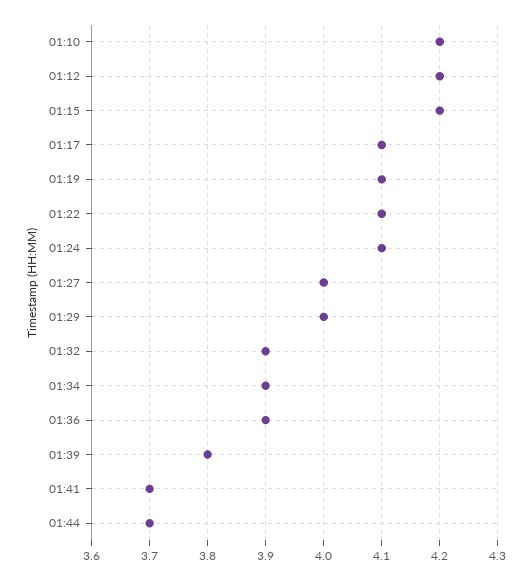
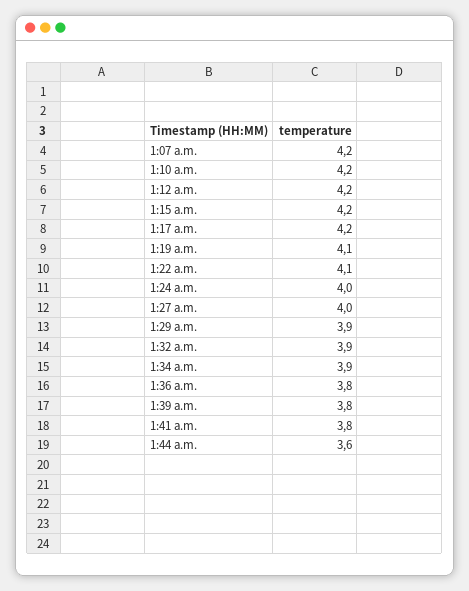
01:17: 4.1 -> 4.2
01:24: 4.1 -> 4
01:29: 4 -> 3.9
01:36: 3.9 -> 3.8
01:41: 3.7 -> 3.8
01:44: 3.7 -> 3.6
1:07 a.m.: none -> 4.2

